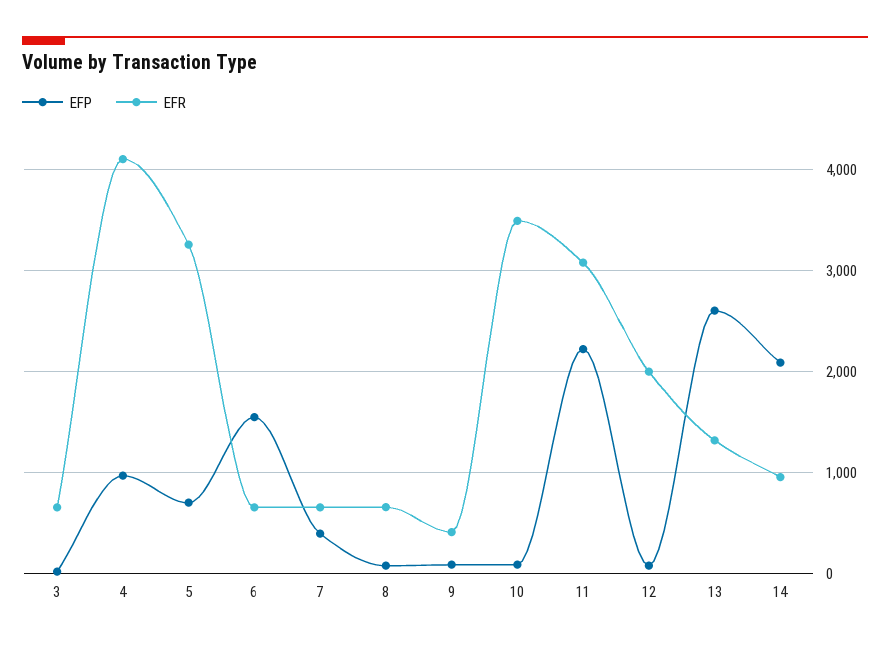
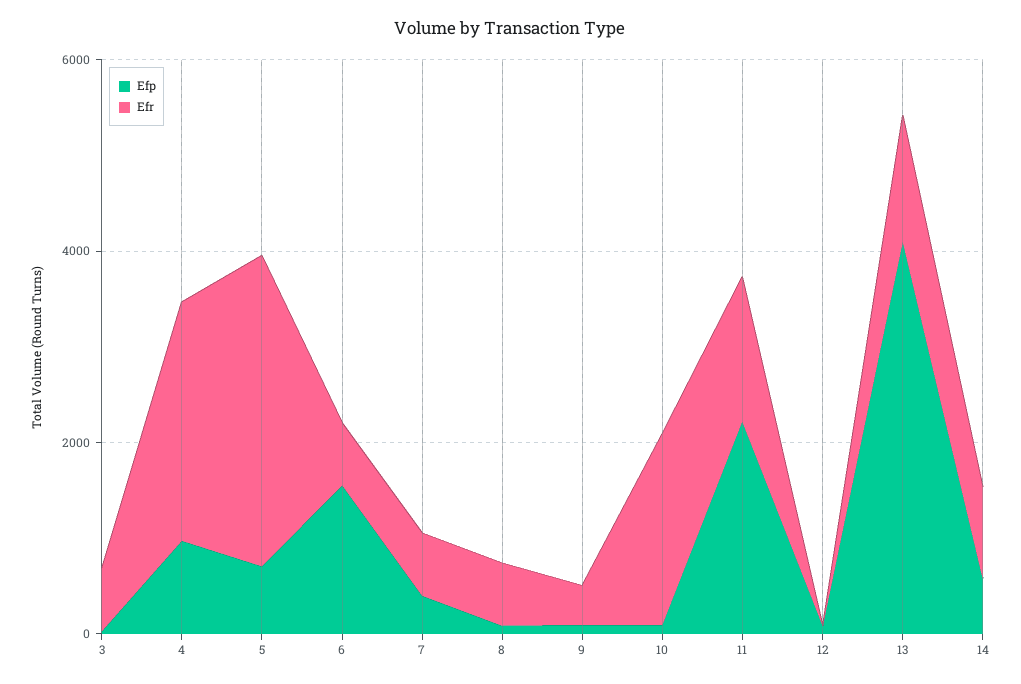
EFR, 4: 4100 -> 2500
EFR, 10: 3500 -> 2000
EFR, 11: 3100 -> 1500
EFR, 12: 2000 -> 0
EFP, 13: 2600 -> 4000
EFP, 14: 2100 -> 500

